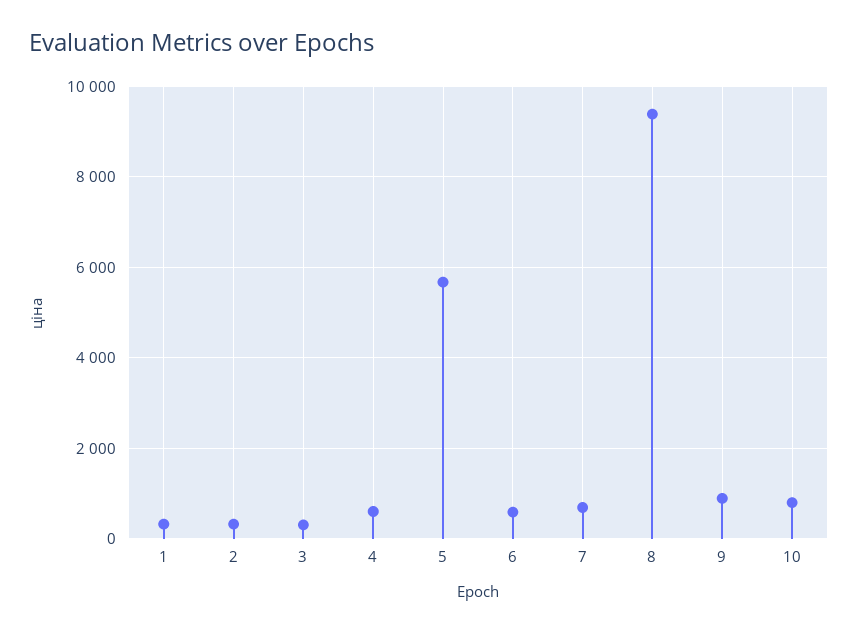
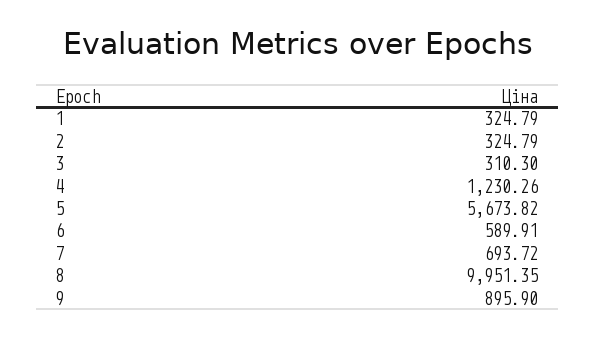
4: 600 -> 1230.26
8: 9400 -> 9951.35
10: 800 -> none

